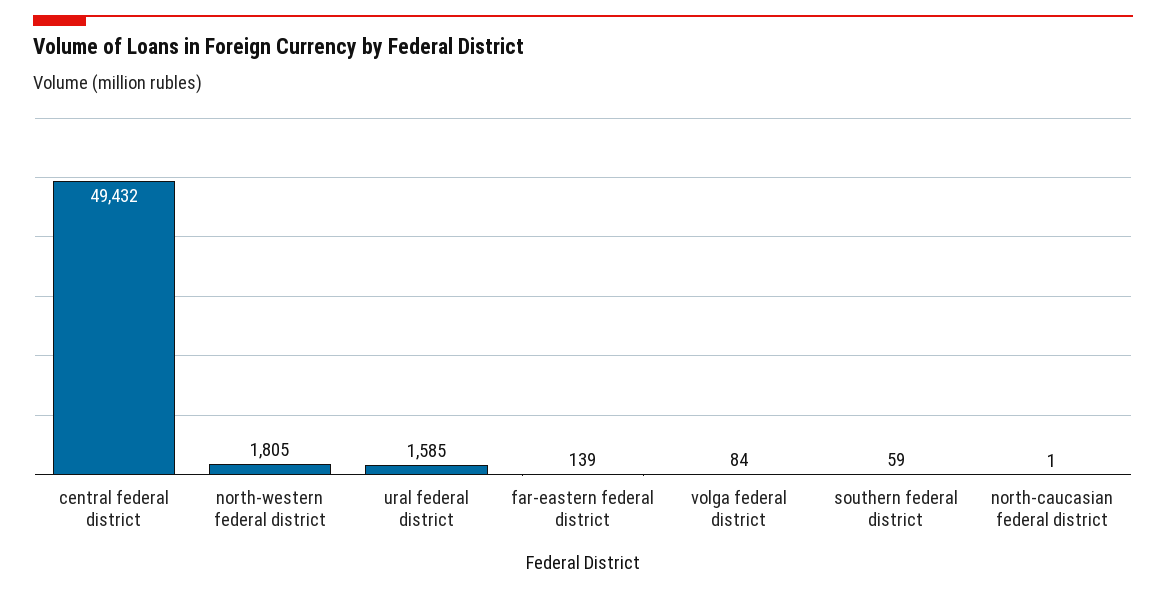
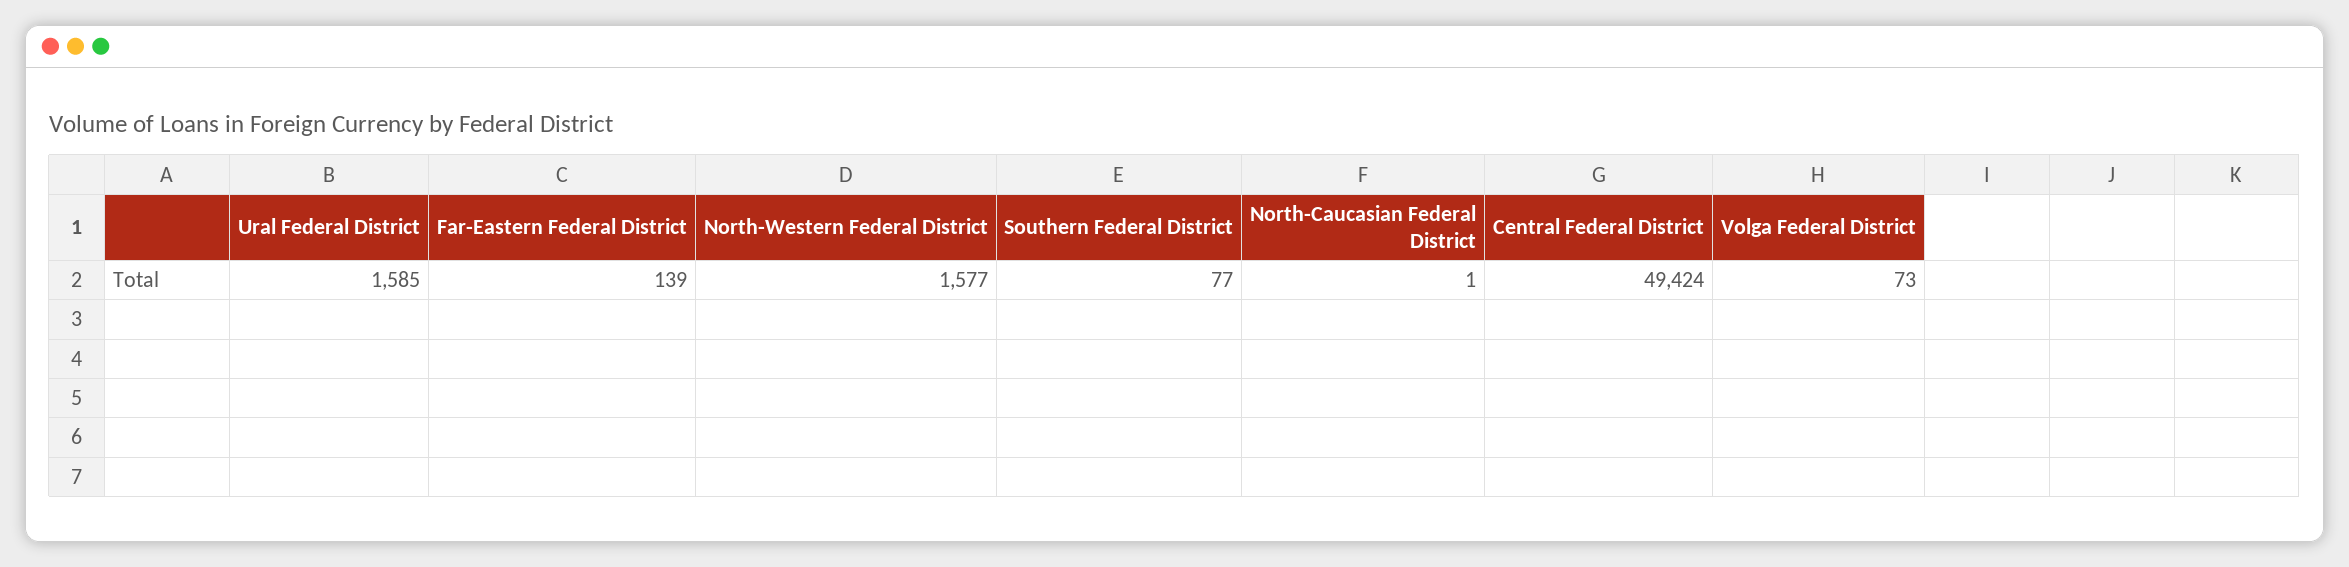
central federal district: 49432 -> 49424
north-western federal district: 1805 -> 1577
volga federal district: 84 -> 73
southern federal district: 59 -> 77

